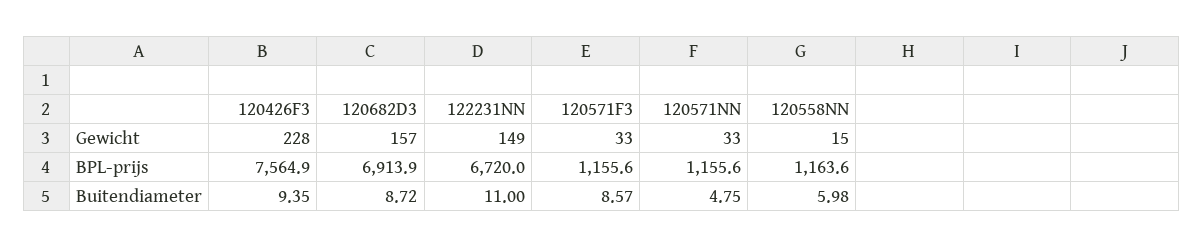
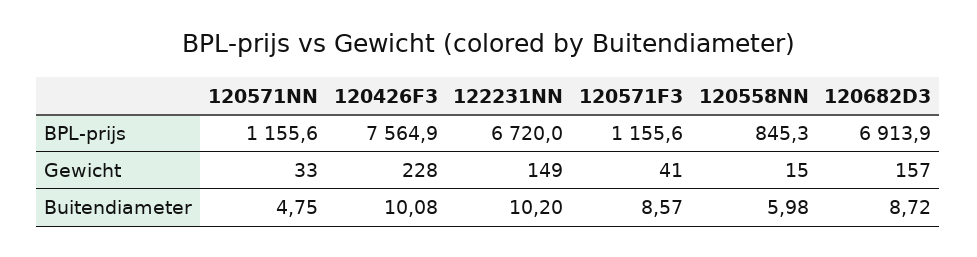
120571F3, Gewicht: 33 -> 41
120558NN, BPL-prijs: 1163.6 -> 845.3
120426F3, Buitendiameter: 9.35 -> 10.08
122231NN, Buitendiameter: 11 -> 10.2

